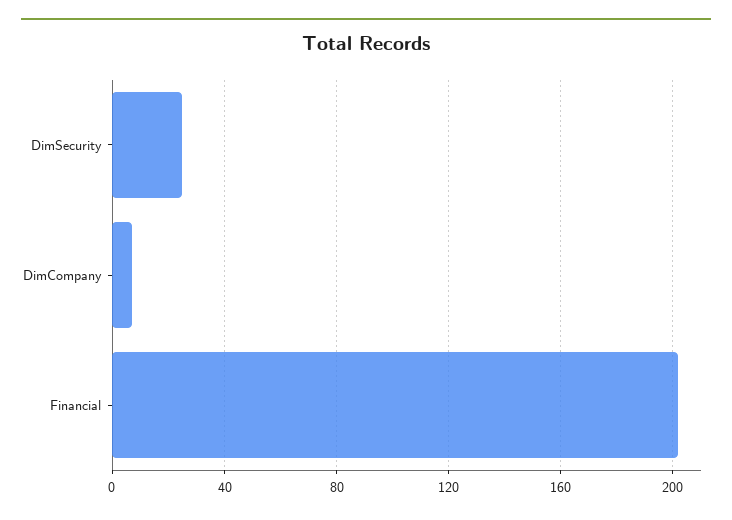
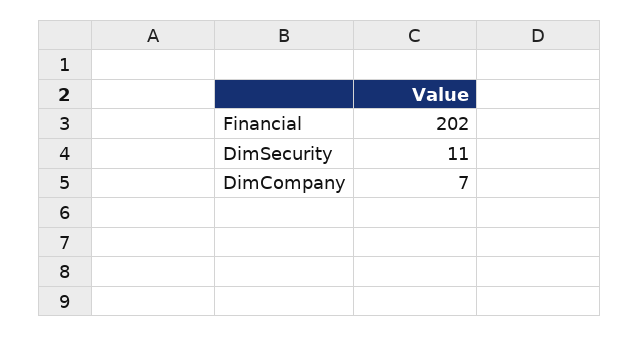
DimSecurity: 25 -> 11

